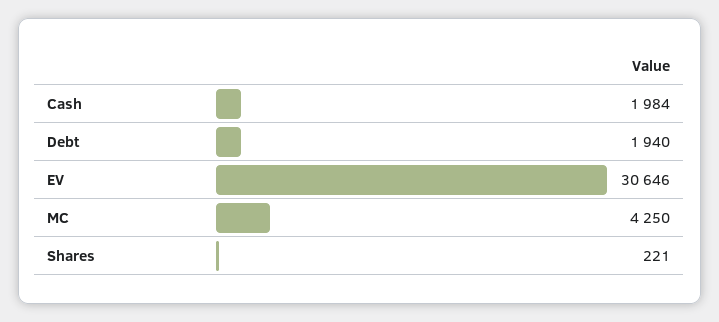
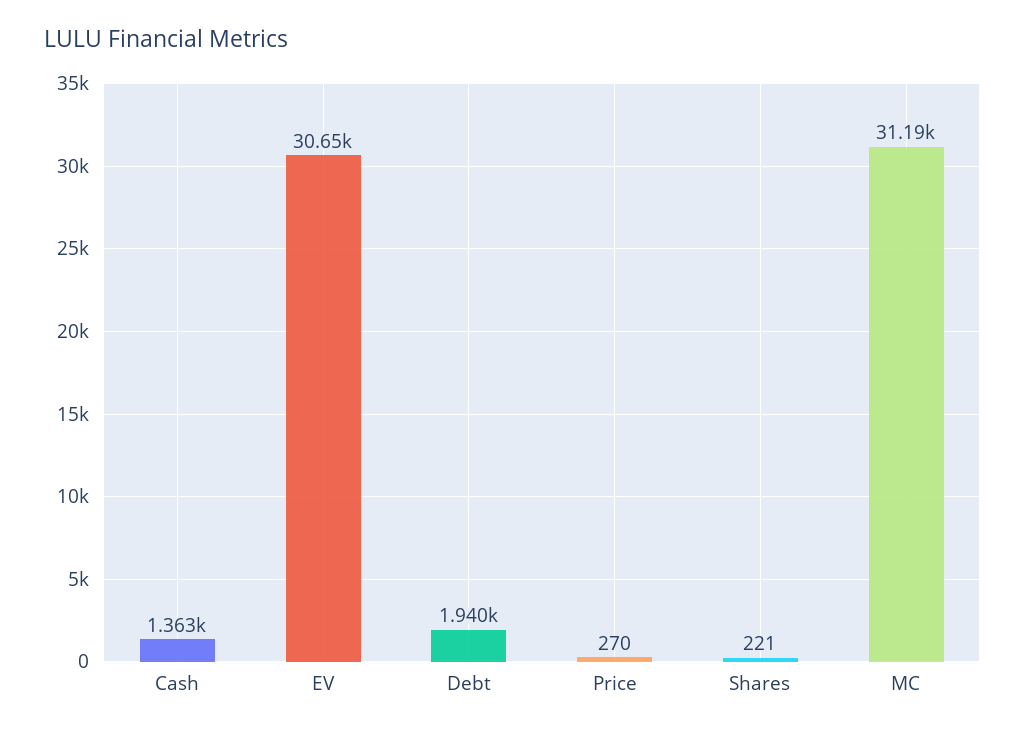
Cash: 1984 -> 1363
MC: 4250 -> 31190
Price: none -> 270

